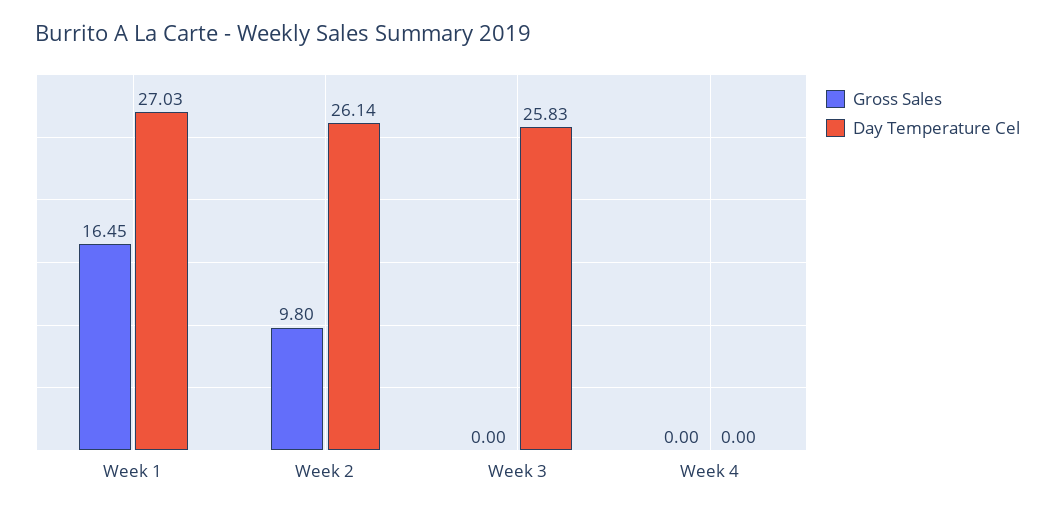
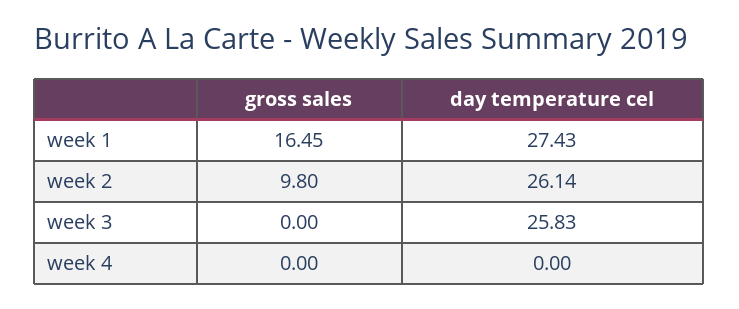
Day Temperature Cel, Week 1: 27.03 -> 27.43

